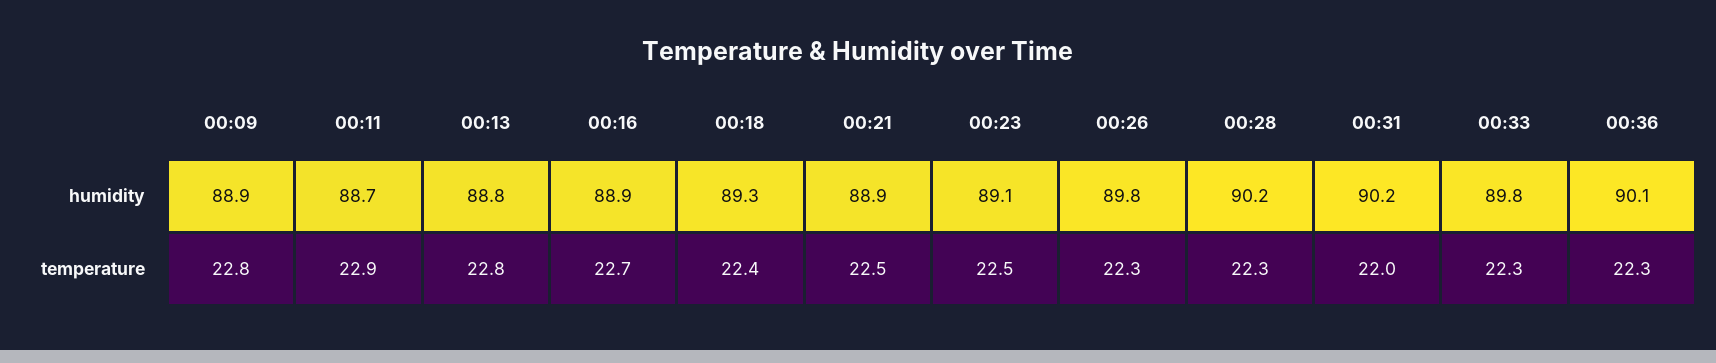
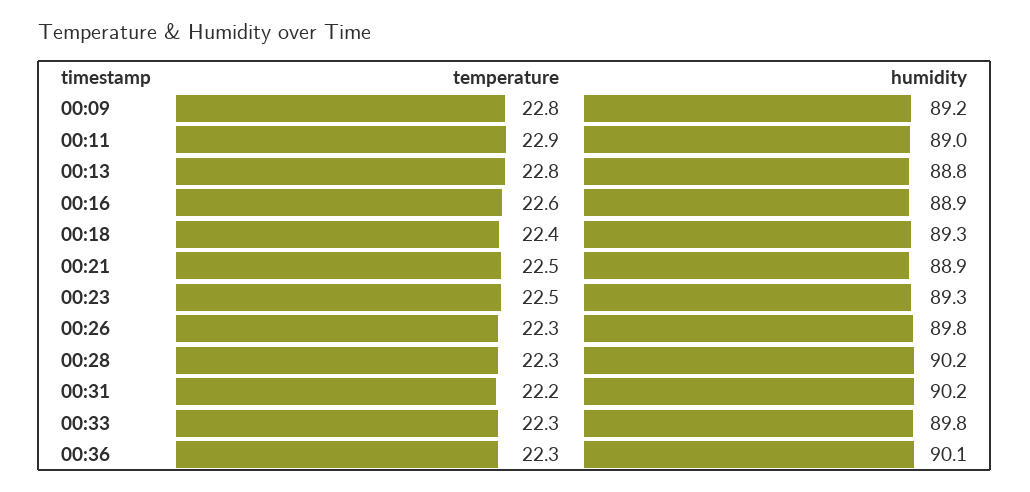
00:09, humidity: 88.9 -> 89.2
00:11, humidity: 88.7 -> 89
00:23, humidity: 89.1 -> 89.3
00:16, temperature: 22.7 -> 22.6
00:31, temperature: 22 -> 22.2

